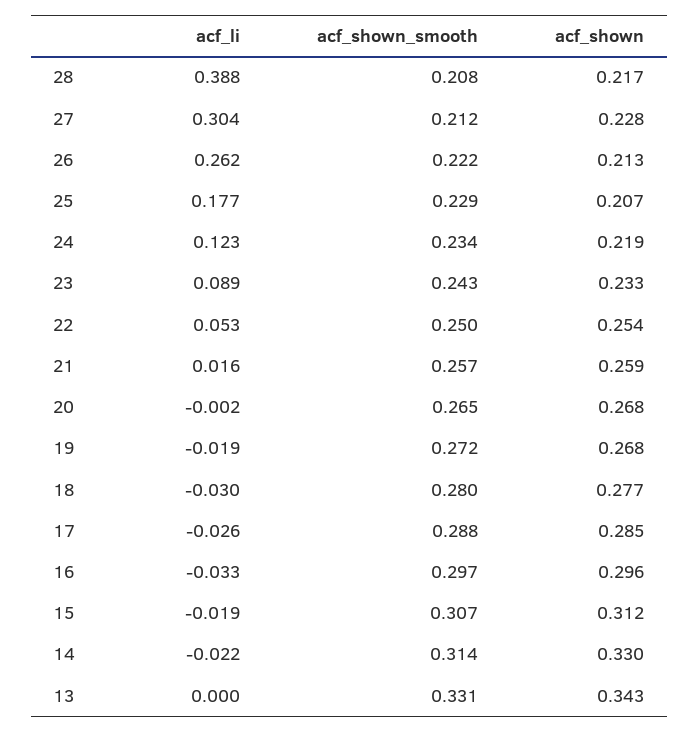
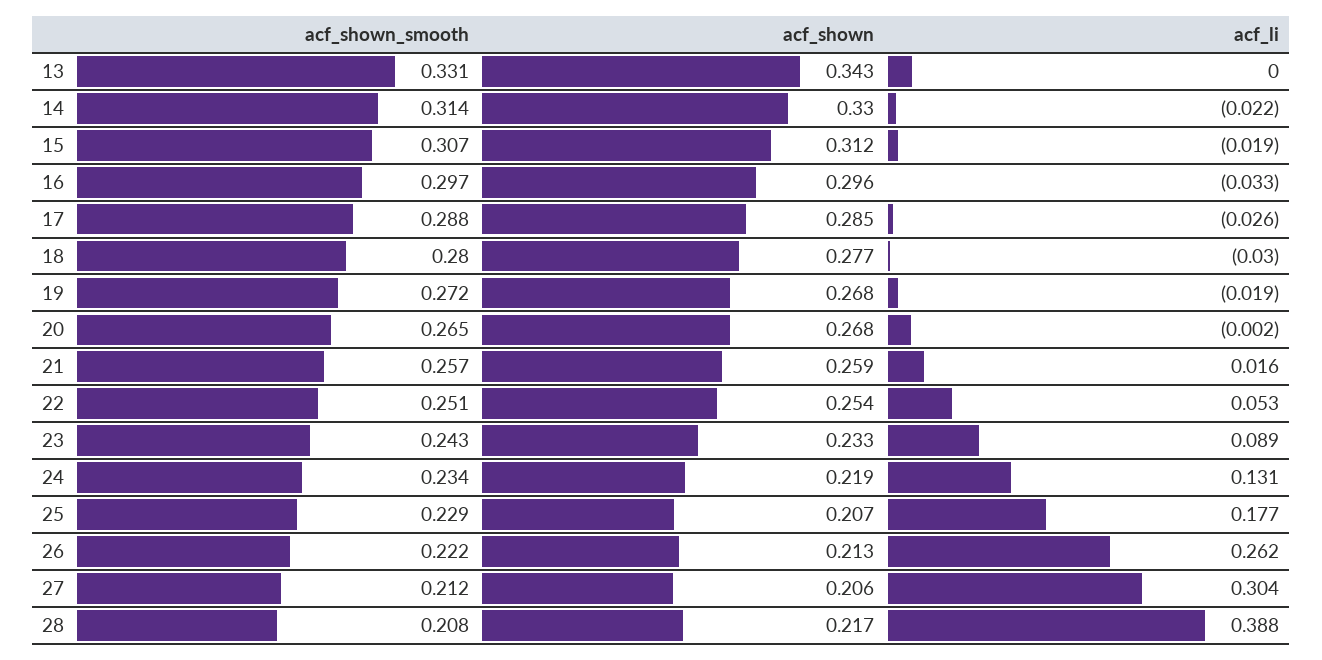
acf_shown, 27: 0.228 -> 0.206
acf_li, 24: 0.123 -> 0.131
acf_shown_smooth, 22: 0.25 -> 0.251

